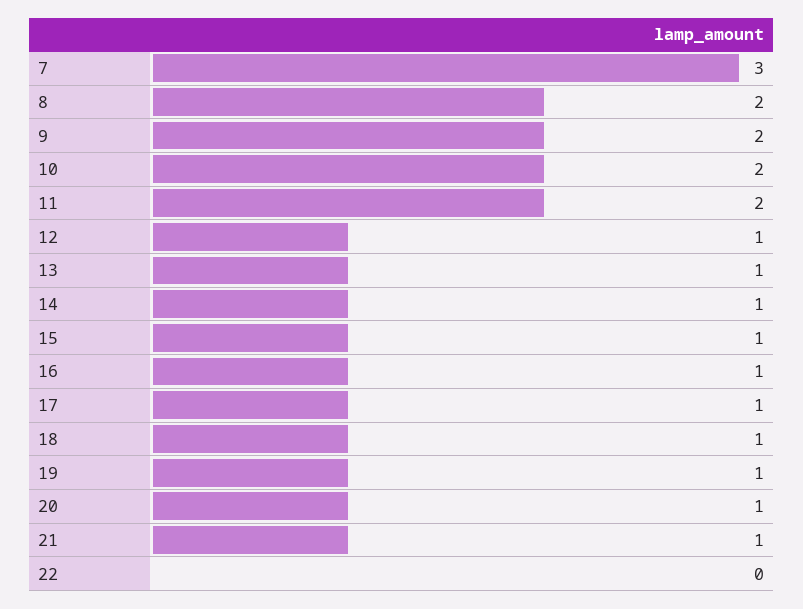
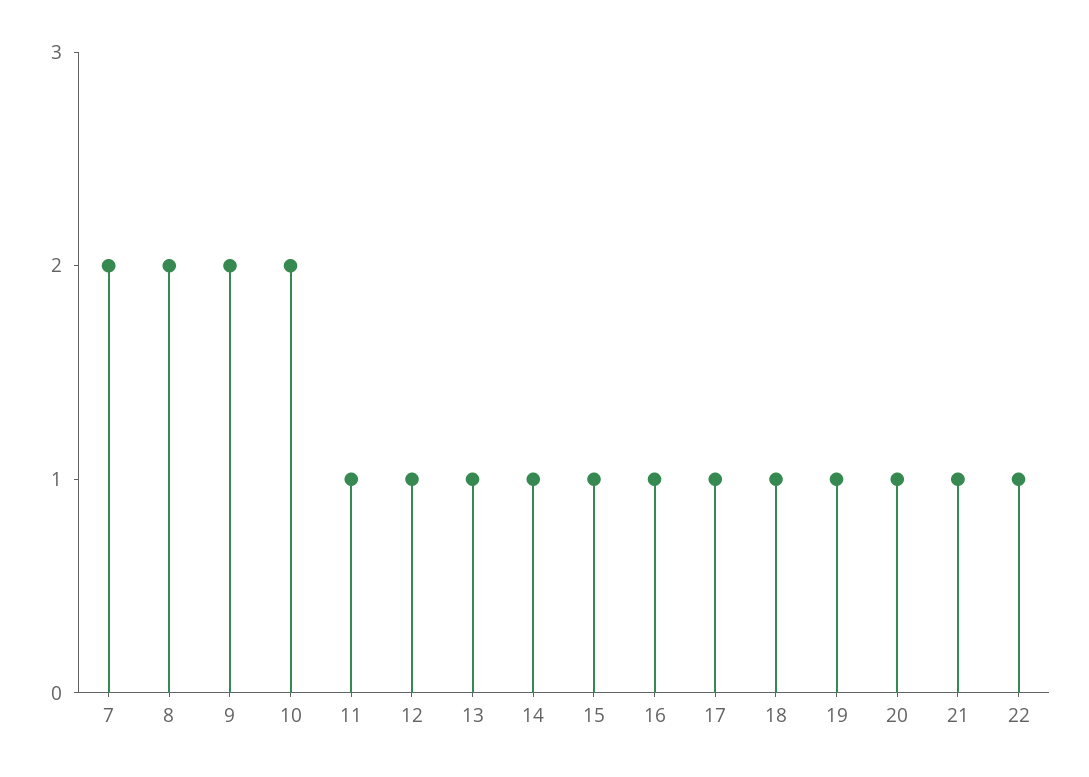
7: 3 -> 2
11: 2 -> 1
22: 0 -> 1

